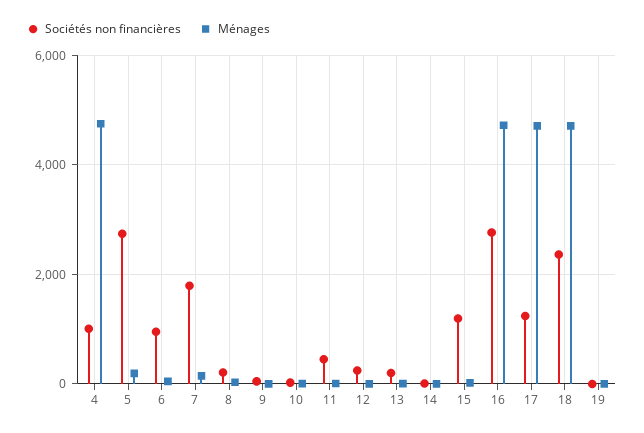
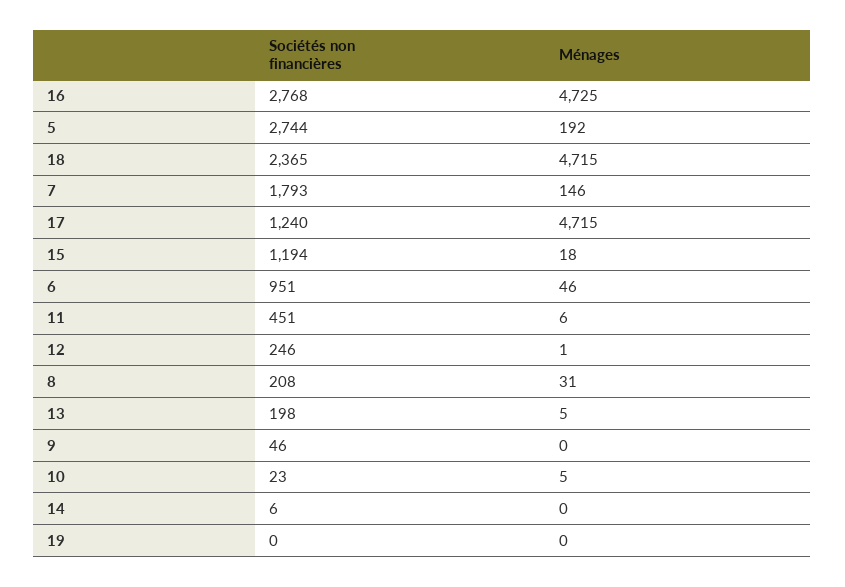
Sociétés non financières, 4: 1000 -> none
Ménages, 4: 4800 -> none

